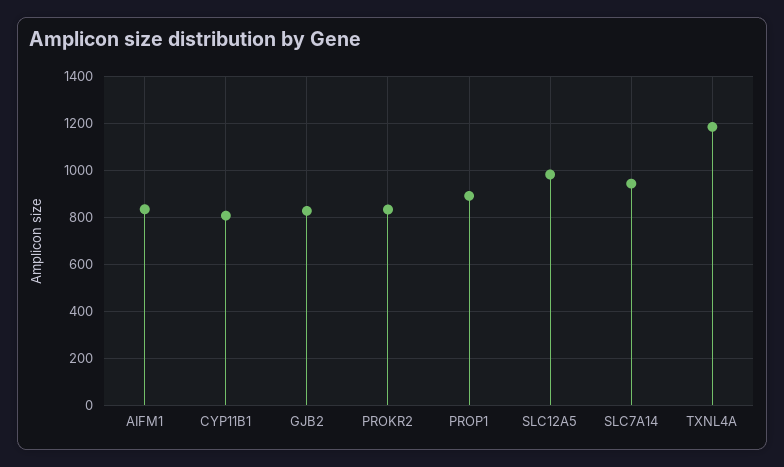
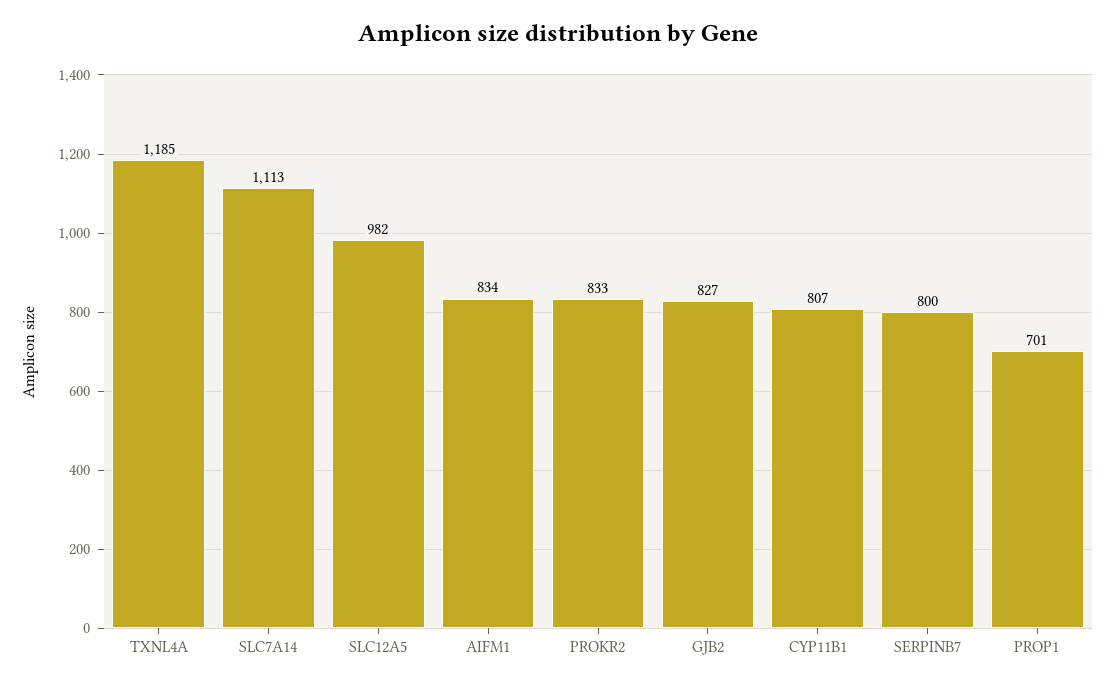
PROP1: 900 -> 701
SLC7A14: 950 -> 1113
SERPINB7: none -> 800

